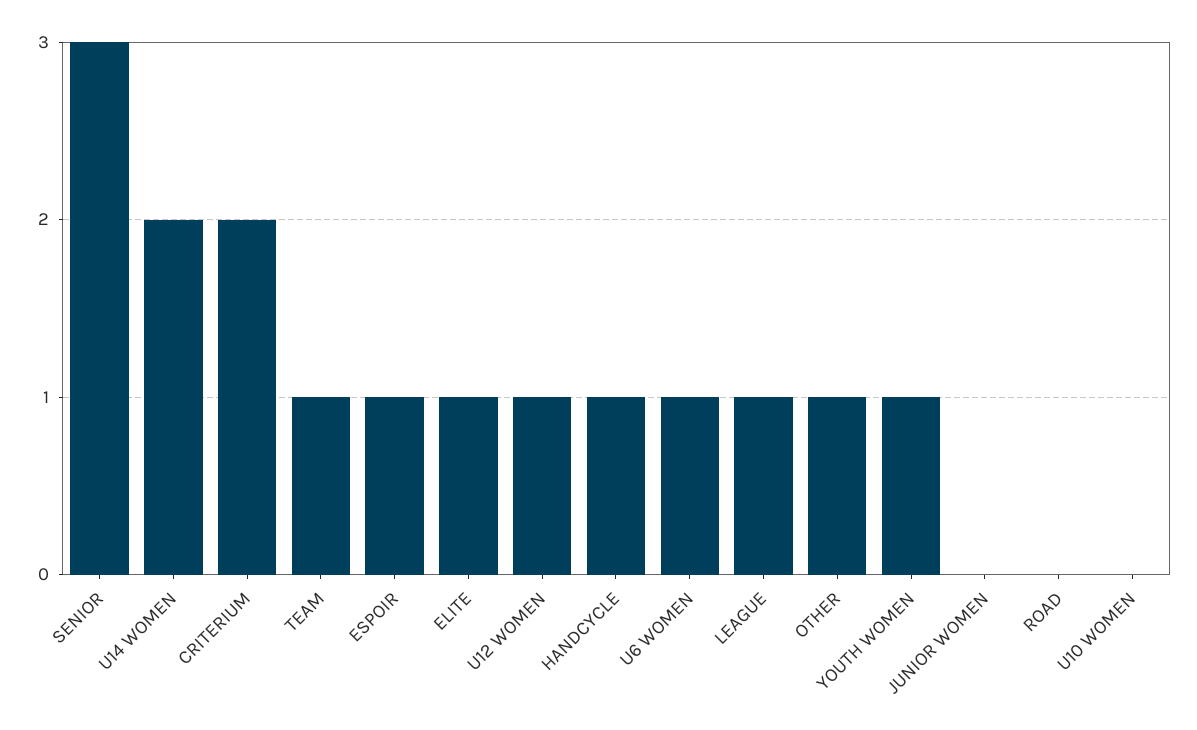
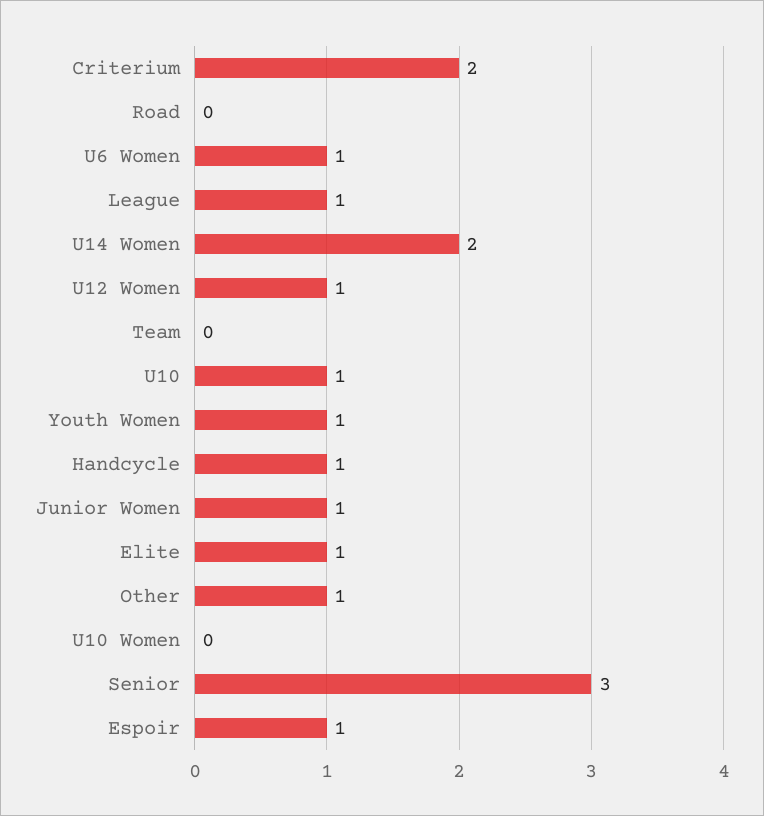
TEAM: 1 -> 0
JUNIOR WOMEN: 0 -> 1
U10: none -> 1

